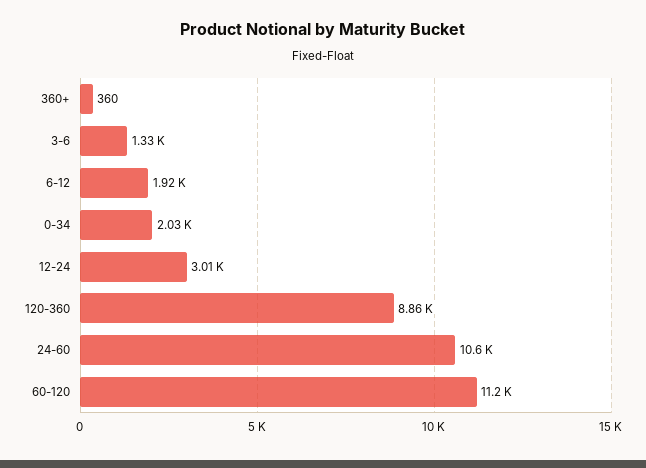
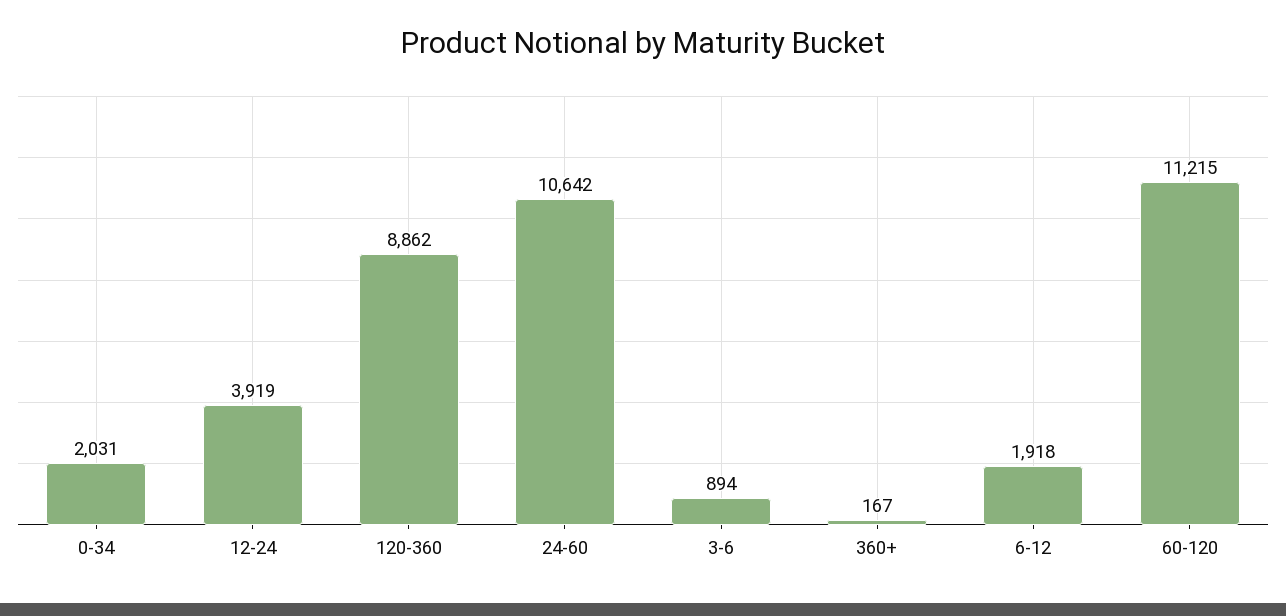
360+: 360 -> 167
3-6: 1330 -> 894
12-24: 3010 -> 3919

